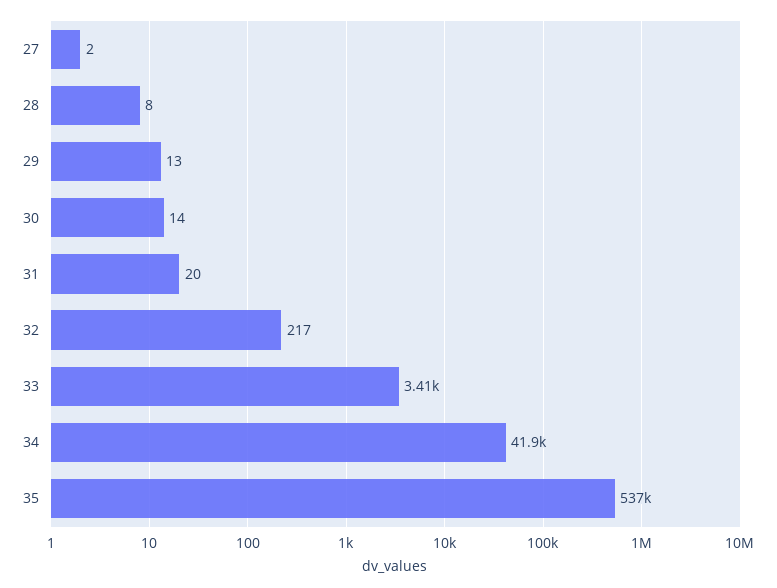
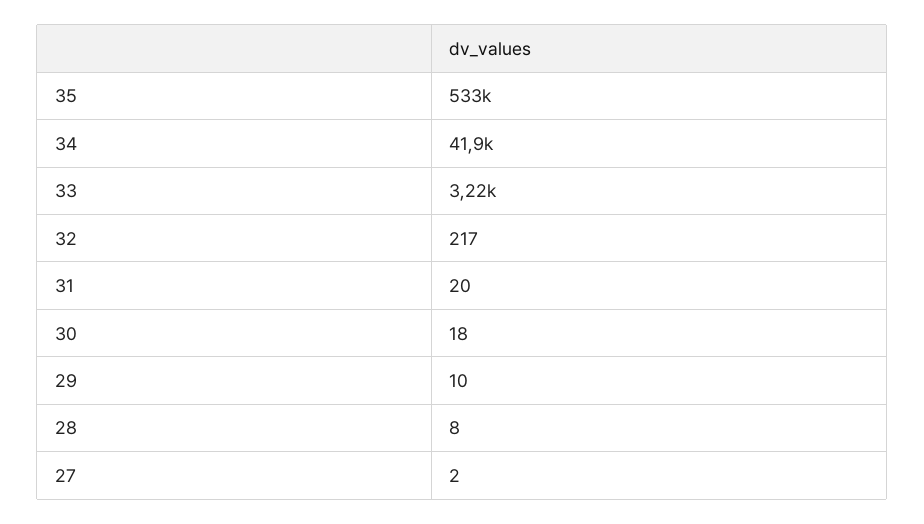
29: 13 -> 10
30: 14 -> 18
33: 3410 -> 3220
35: 537000 -> 533000

